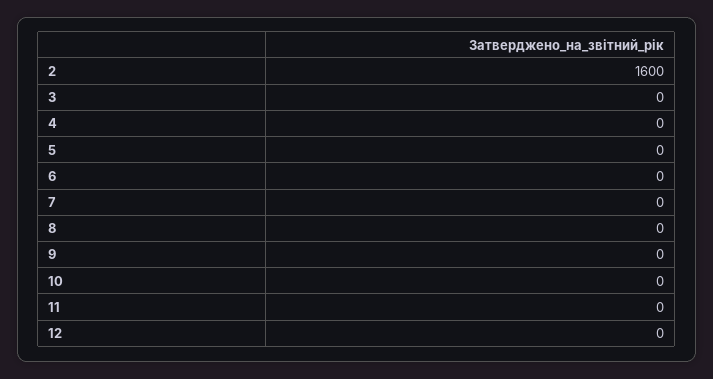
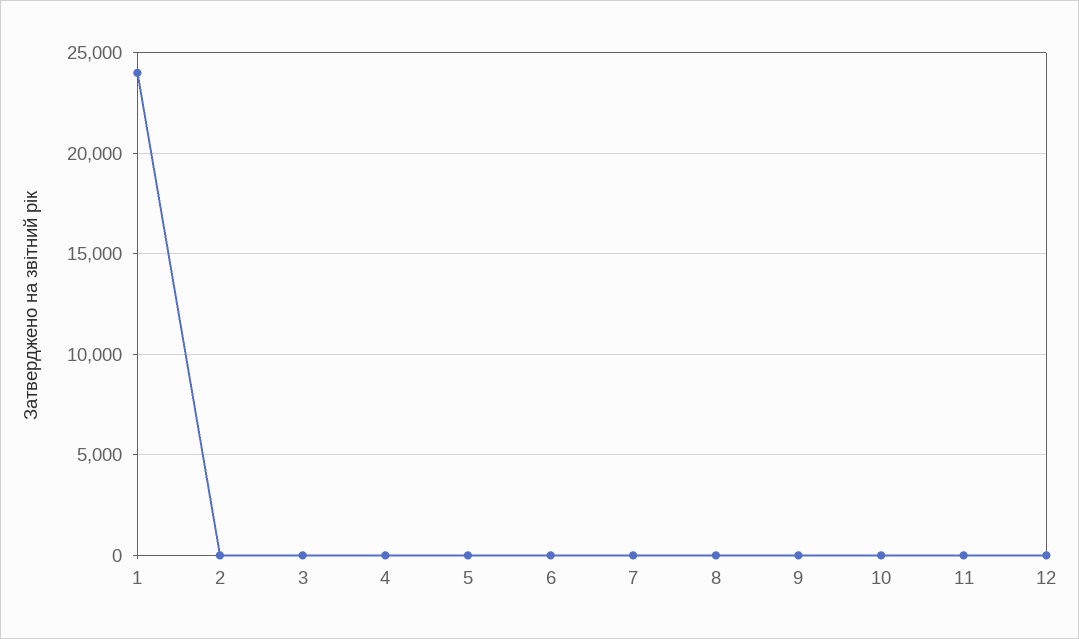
2: 1600 -> 0
1: none -> 24000

